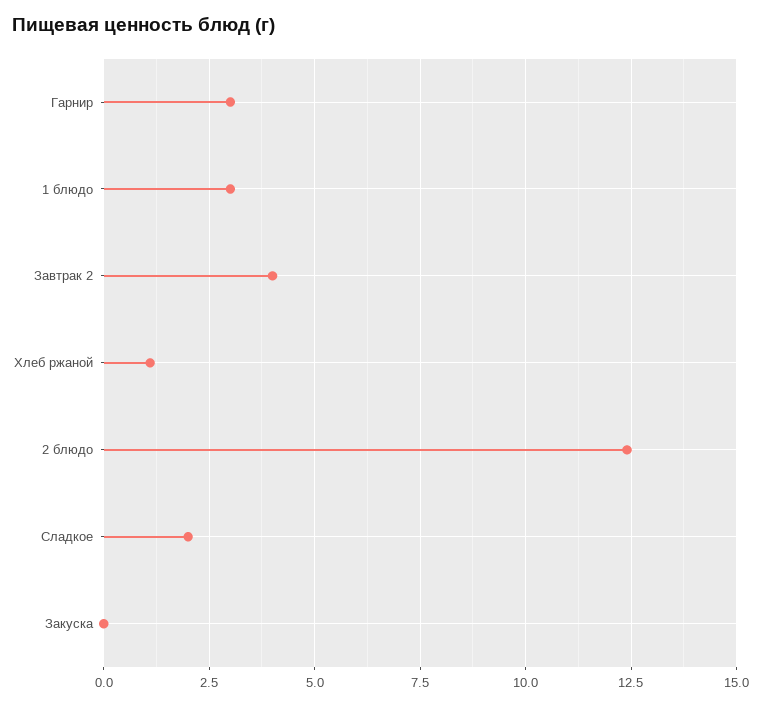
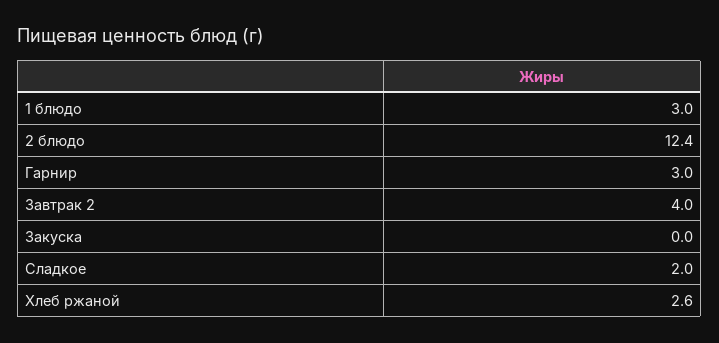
Хлеб ржаной: 1 -> 2.6

